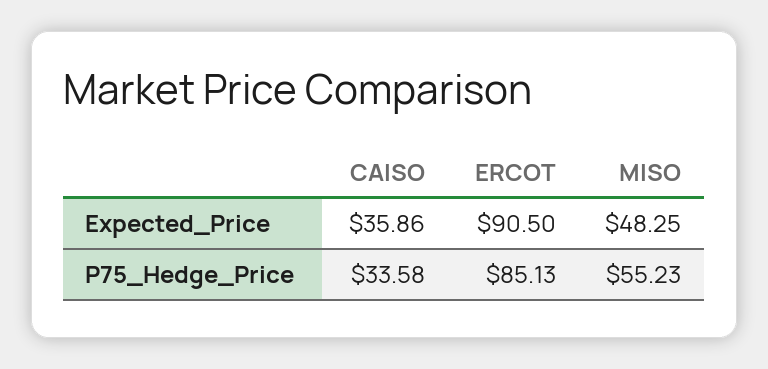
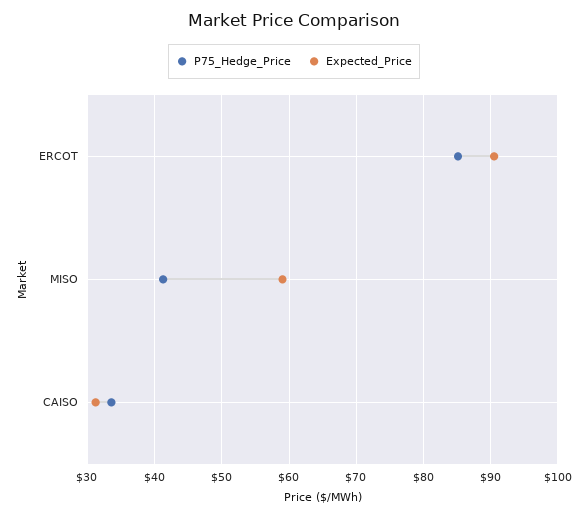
Expected_Price, CAISO: 35.86 -> 31
Expected_Price, MISO: 48.25 -> 59
P75_Hedge_Price, MISO: 55.23 -> 41

